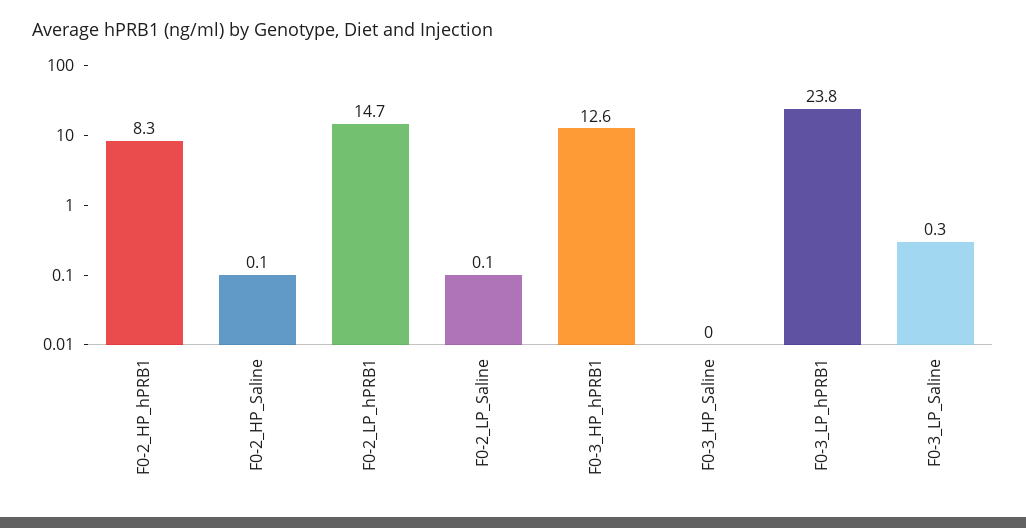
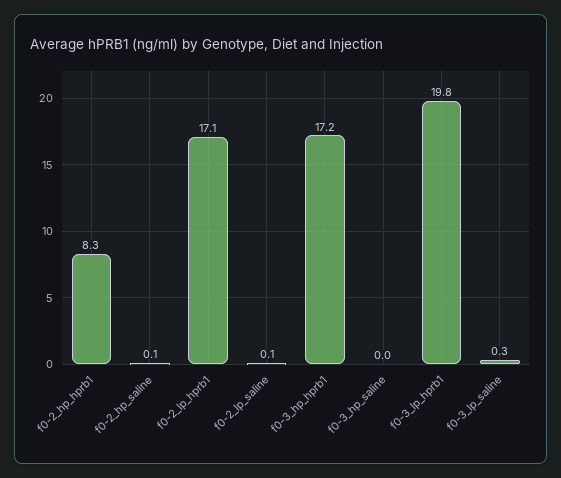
F0-2_LP_hPRB1: 14.7 -> 17.1
F0-3_HP_hPRB1: 12.6 -> 17.2
F0-3_LP_hPRB1: 23.8 -> 19.8

